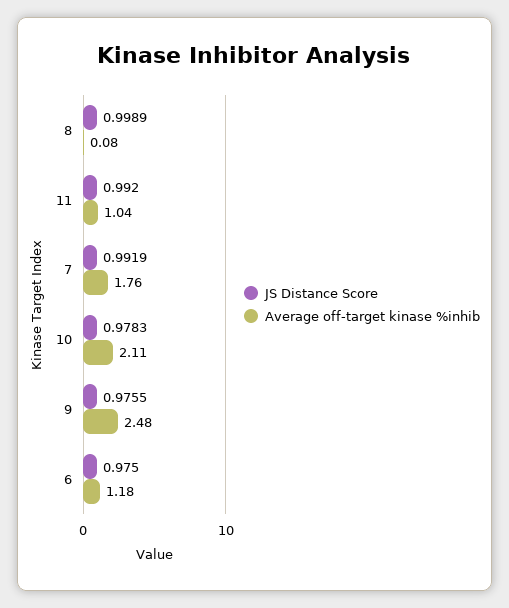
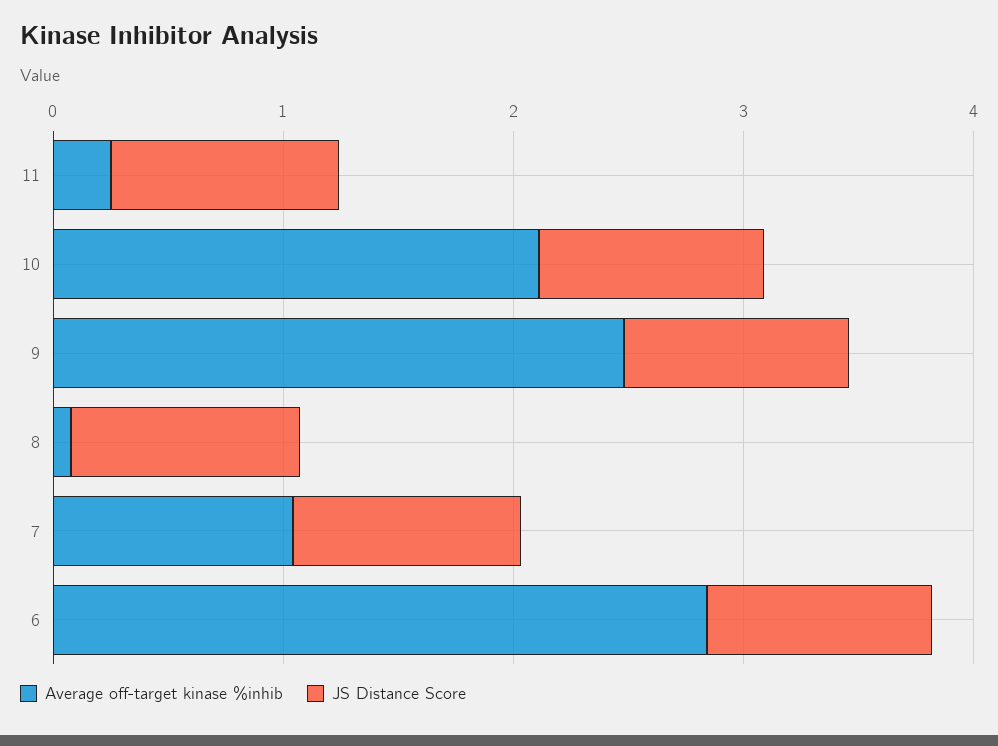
Average off-target kinase %inhib, 11: 1.04 -> 0.2
Average off-target kinase %inhib, 7: 1.76 -> 1
Average off-target kinase %inhib, 6: 1.18 -> 2.8

